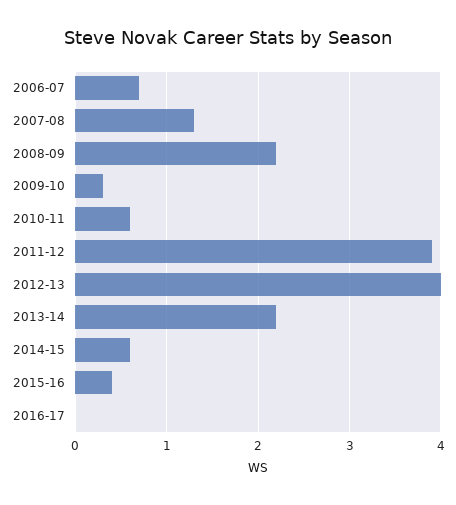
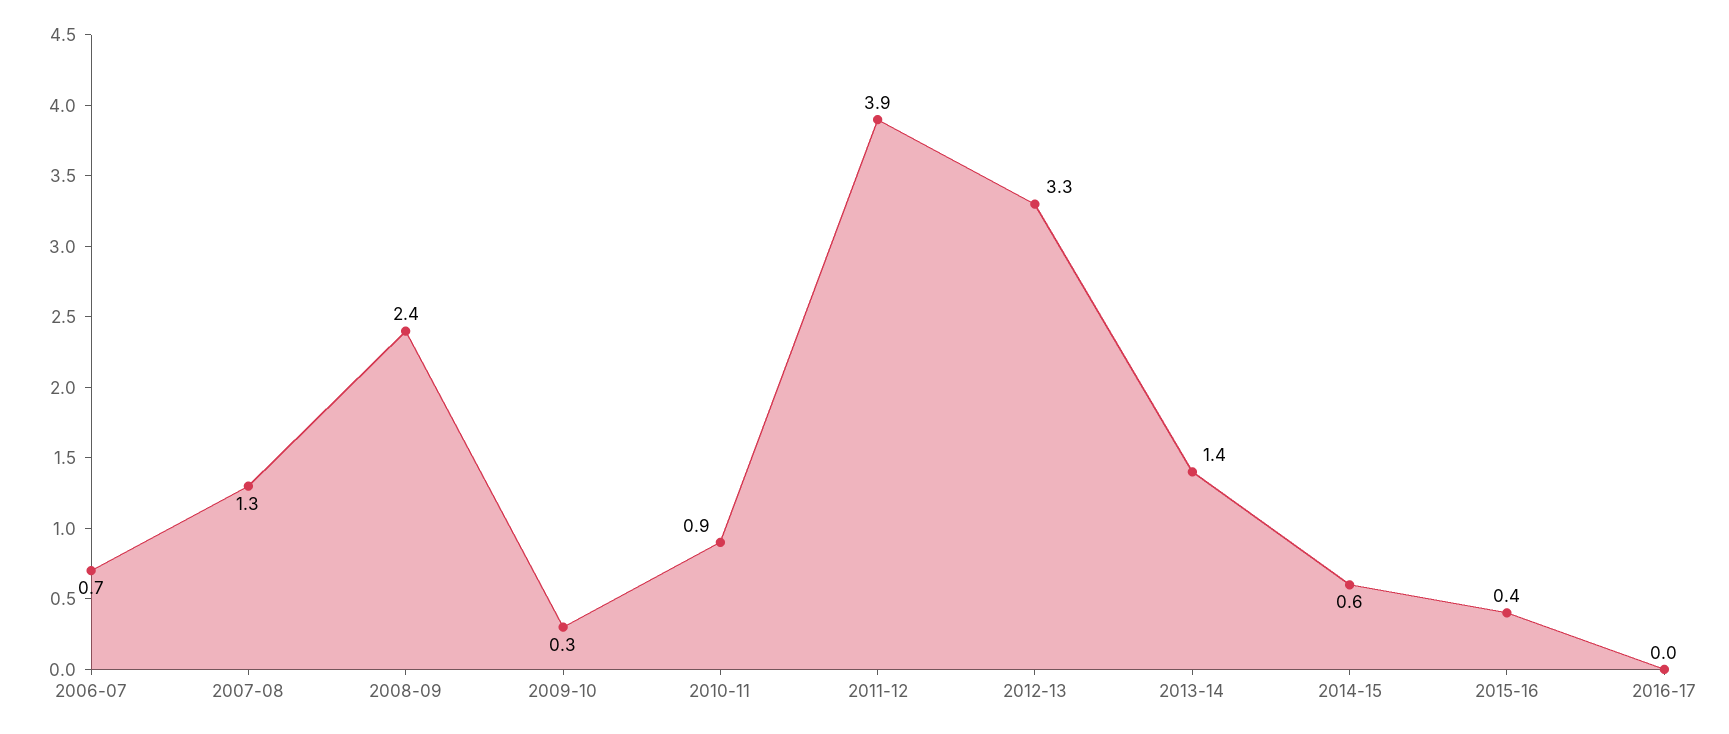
2008-09: 2.2 -> 2.4
2010-11: 0.6 -> 0.9
2012-13: 4 -> 3.3
2013-14: 2.2 -> 1.4

